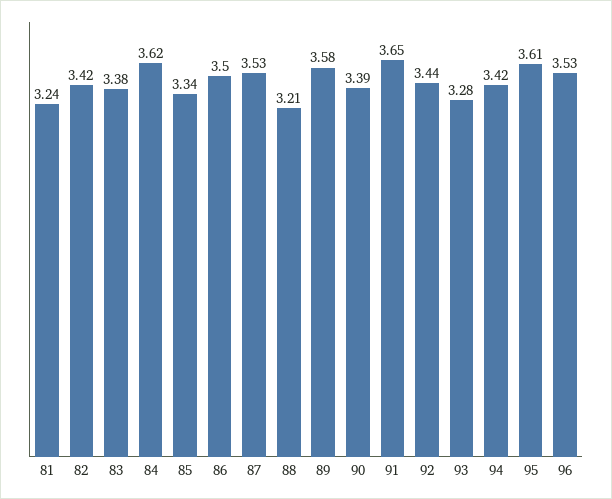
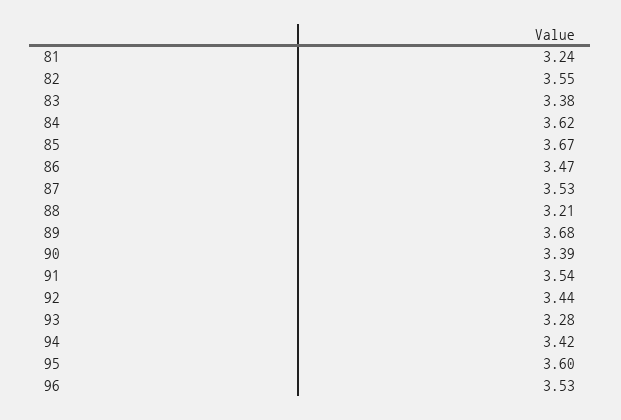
82: 3.42 -> 3.55
85: 3.34 -> 3.67
86: 3.5 -> 3.47
89: 3.58 -> 3.68
91: 3.65 -> 3.54
95: 3.61 -> 3.6

